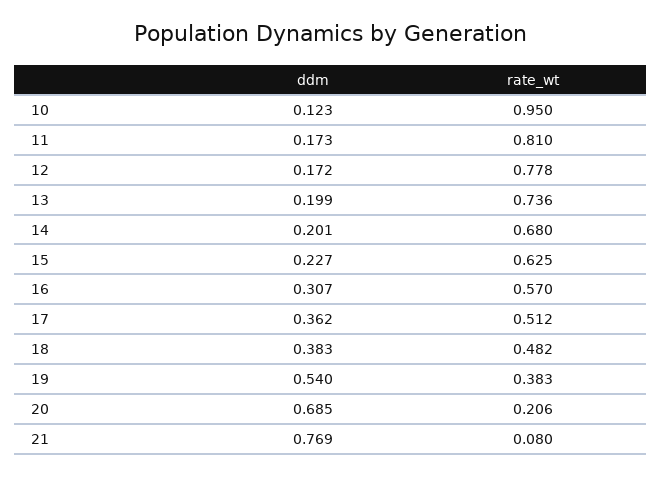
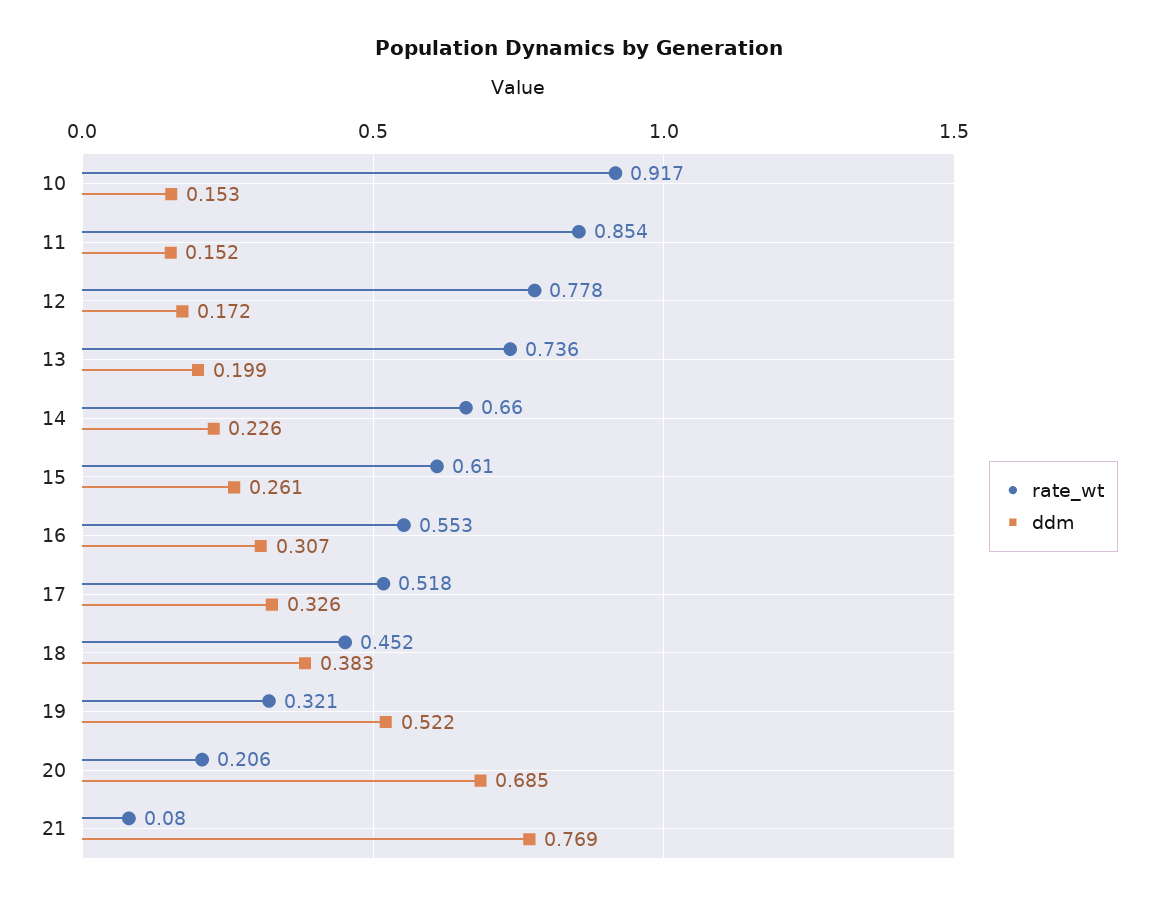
ddm, 10: 0.123 -> 0.153
rate_wt, 10: 0.95 -> 0.917
ddm, 11: 0.173 -> 0.152
rate_wt, 11: 0.81 -> 0.854
ddm, 14: 0.201 -> 0.226
rate_wt, 14: 0.68 -> 0.66
ddm, 15: 0.227 -> 0.261
rate_wt, 15: 0.625 -> 0.61
rate_wt, 16: 0.57 -> 0.553
ddm, 17: 0.362 -> 0.326
rate_wt, 17: 0.512 -> 0.518
rate_wt, 18: 0.482 -> 0.452
ddm, 19: 0.54 -> 0.522
rate_wt, 19: 0.383 -> 0.321

